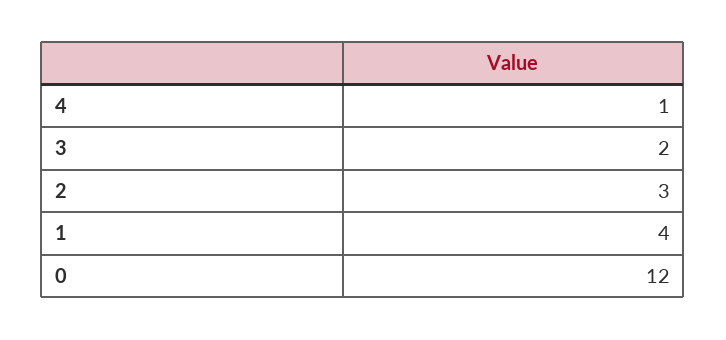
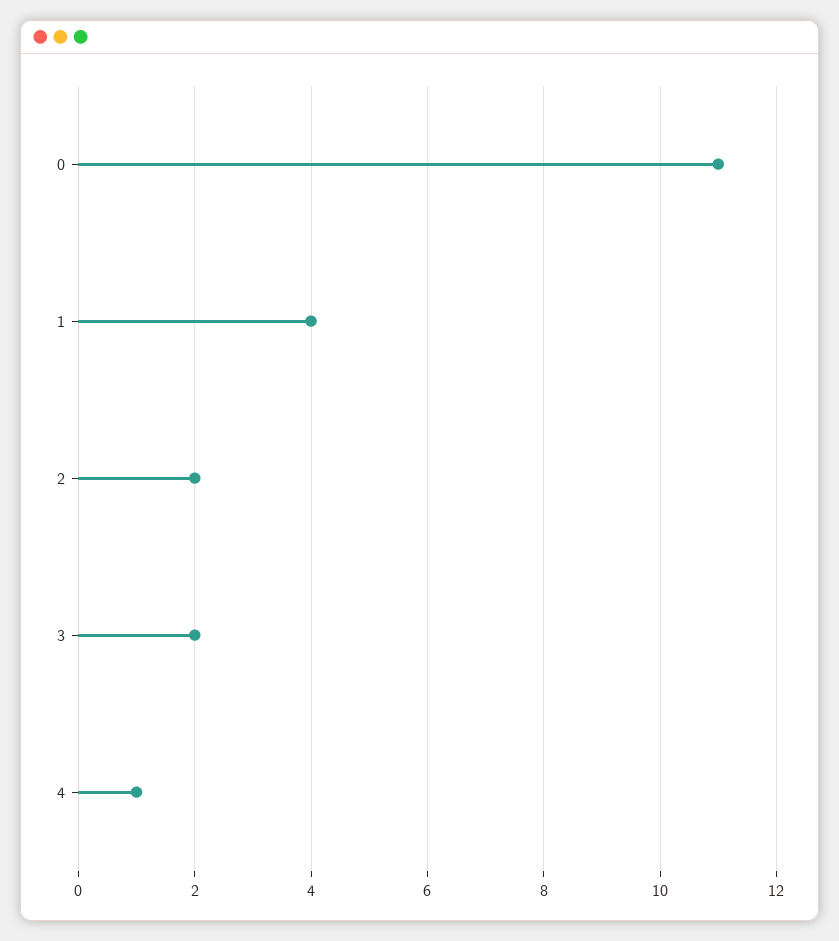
2: 3 -> 2
0: 12 -> 11

